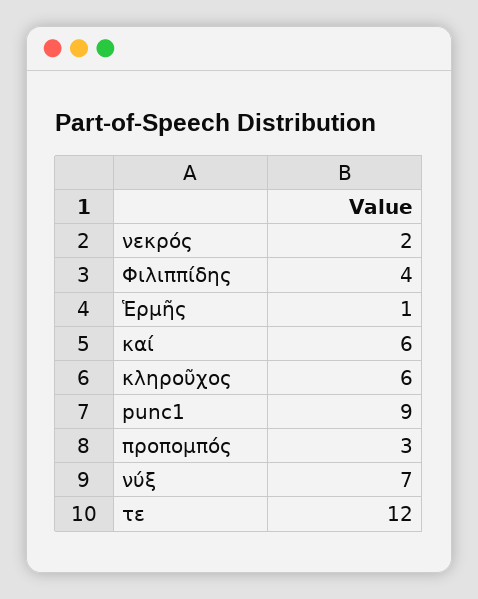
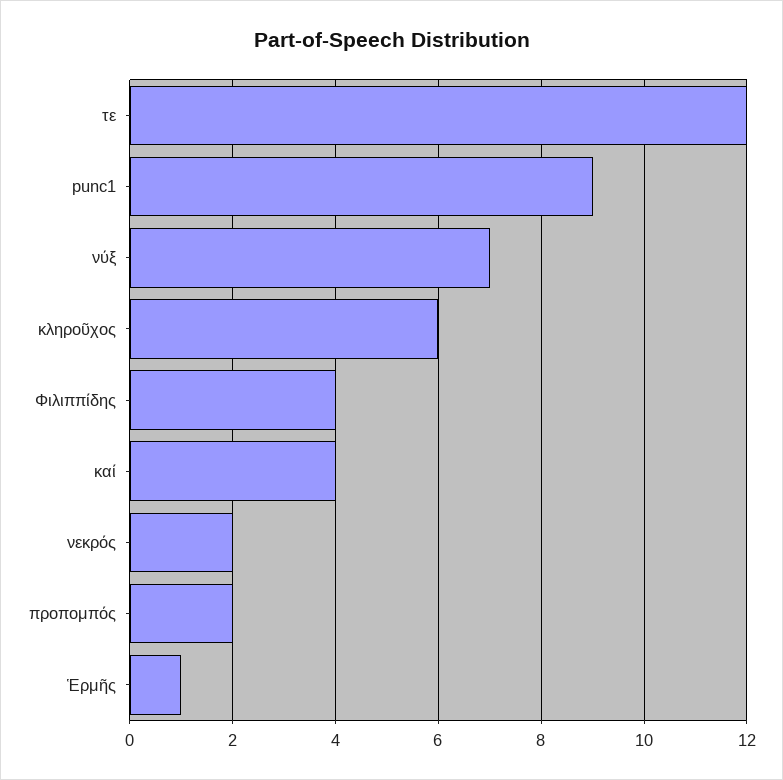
καί: 6 -> 4
προπομπός: 3 -> 2

